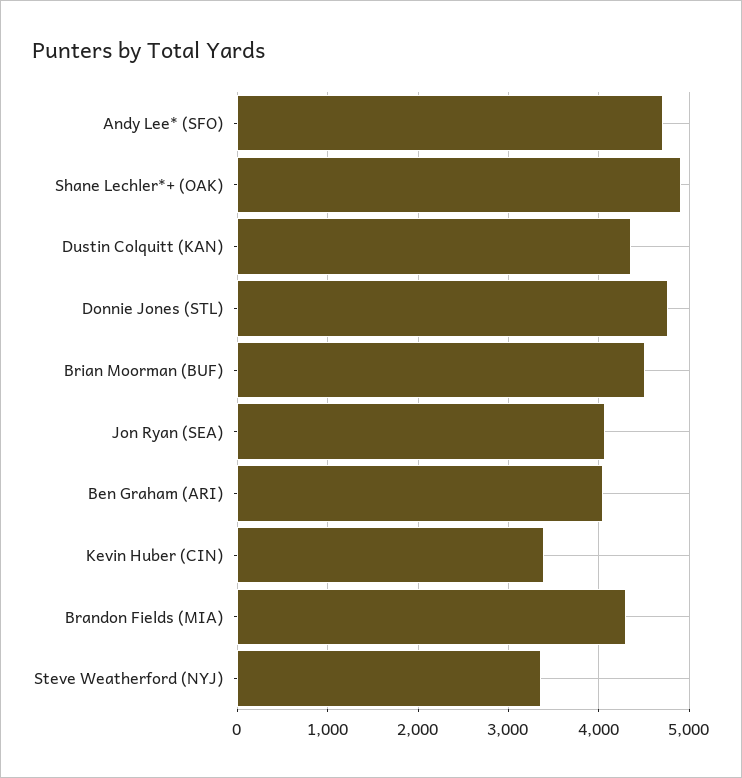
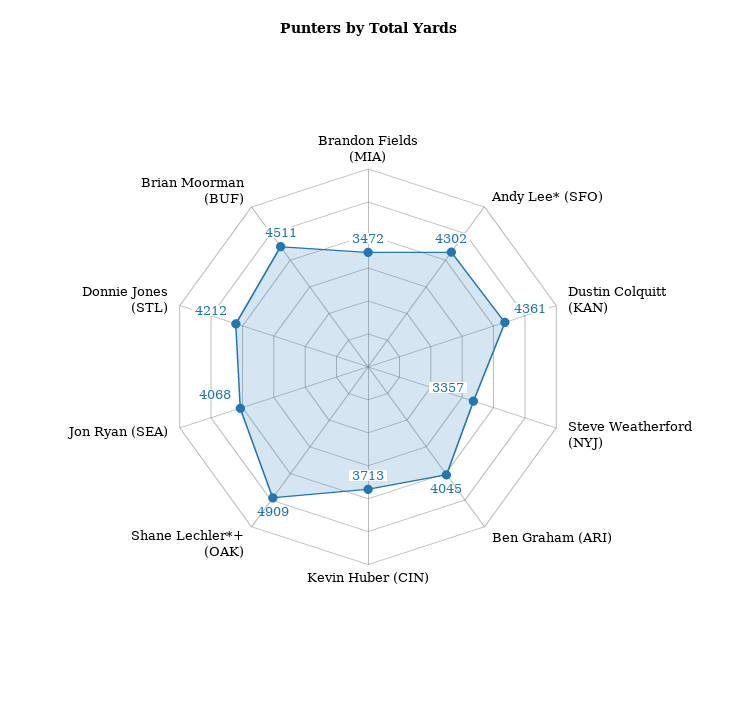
Andy Lee* (SFO): 4700 -> 4302
Donnie Jones (STL): 4800 -> 4212
Kevin Huber (CIN): 3400 -> 3713
Brandon Fields (MIA): 4300 -> 3472

